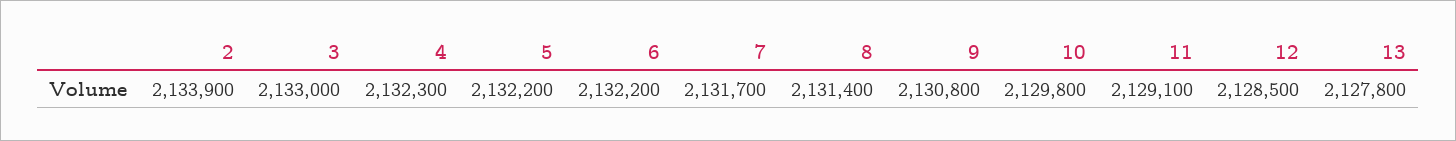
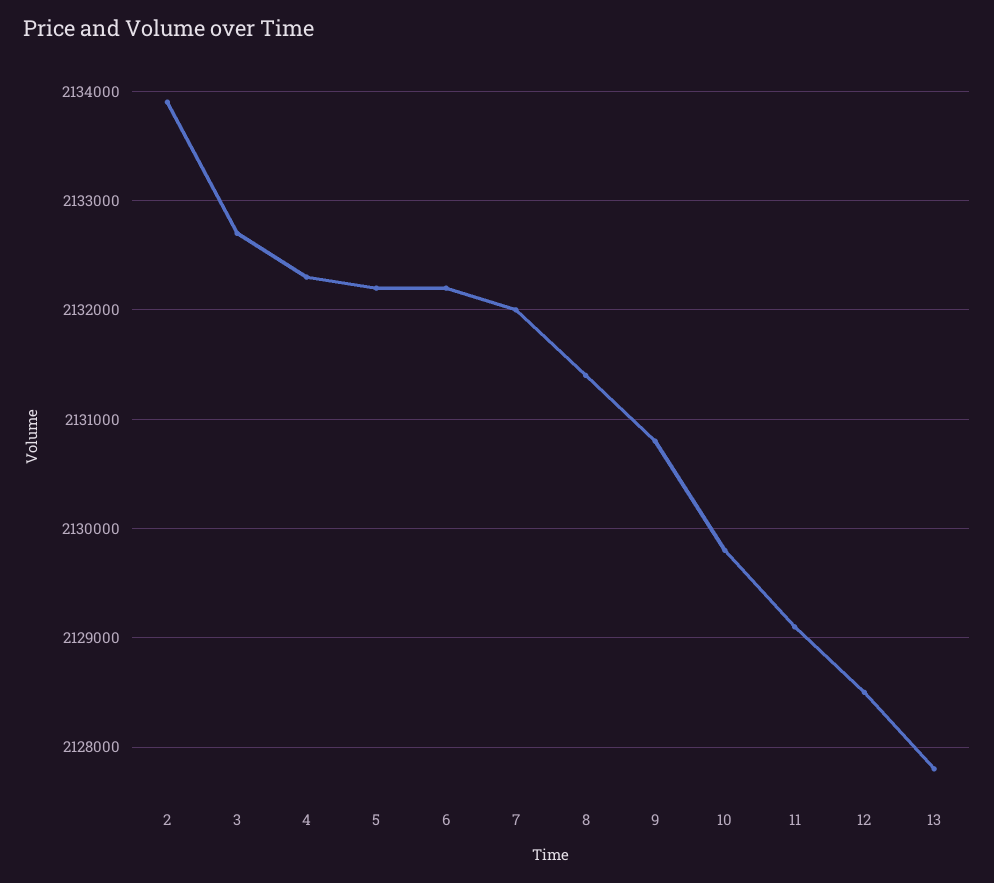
3: 2133000 -> 2132700
7: 2131700 -> 2132000

